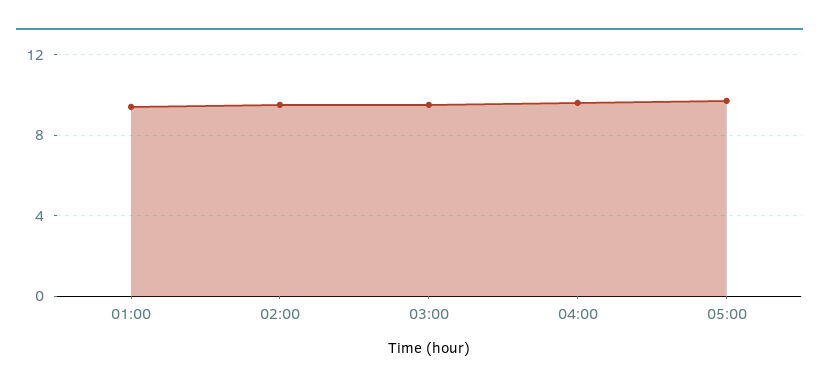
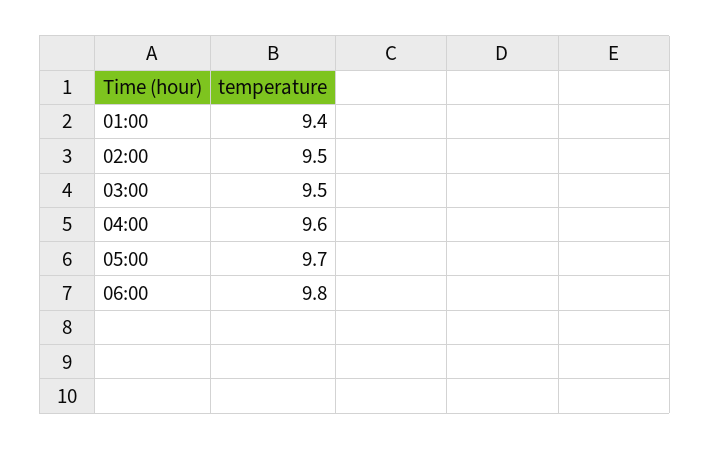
06:00: none -> 9.8

